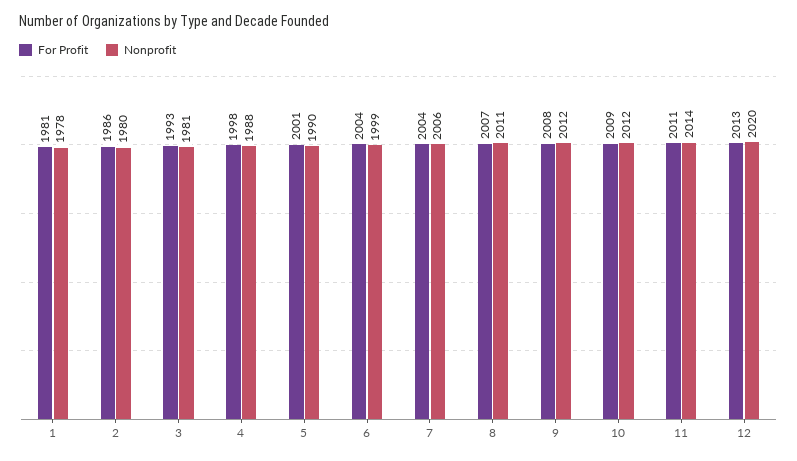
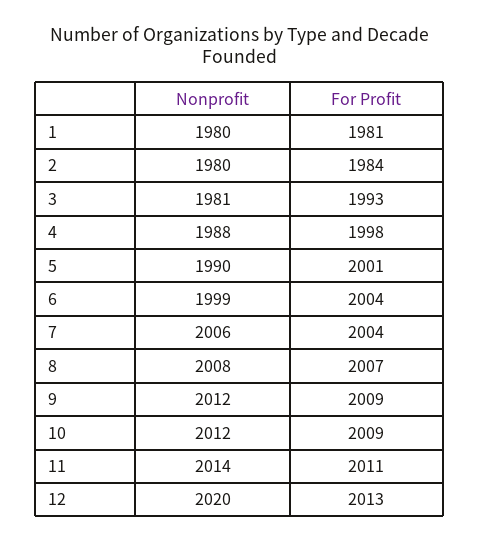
Nonprofit, 1: 1978 -> 1980
For Profit, 2: 1986 -> 1984
Nonprofit, 8: 2011 -> 2008
For Profit, 9: 2008 -> 2009

